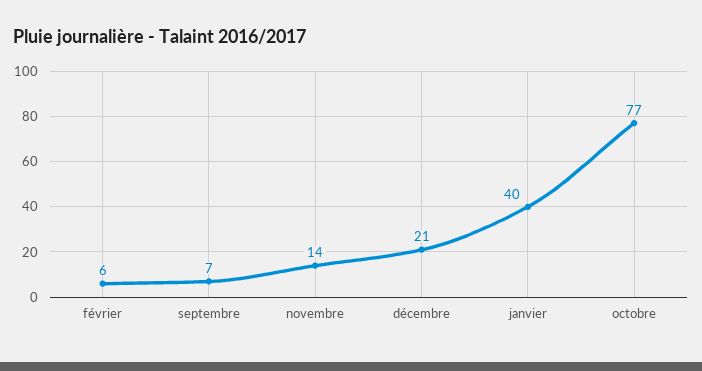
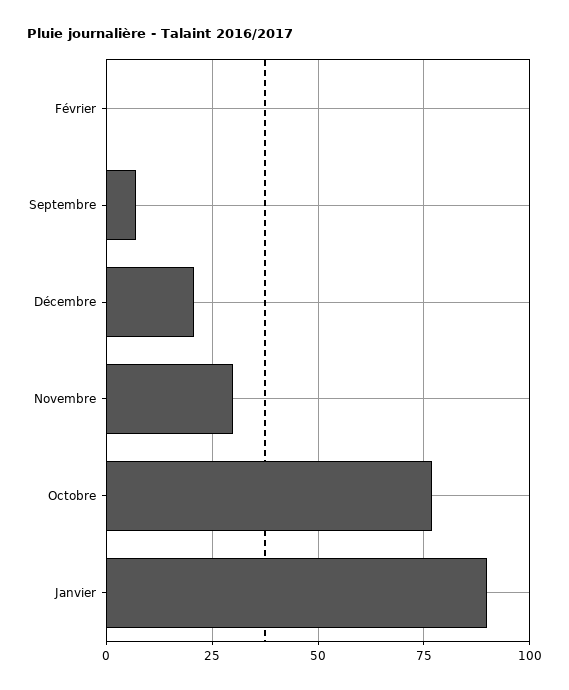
février: 6 -> 0
novembre: 14 -> 30
janvier: 40 -> 90

